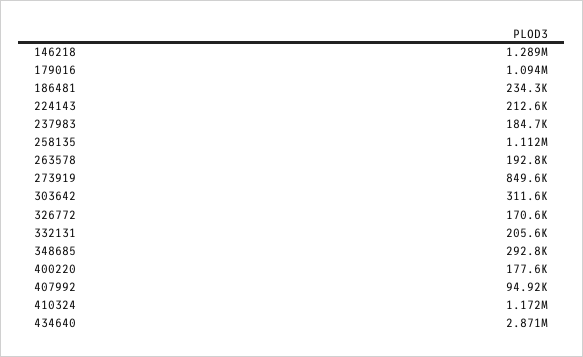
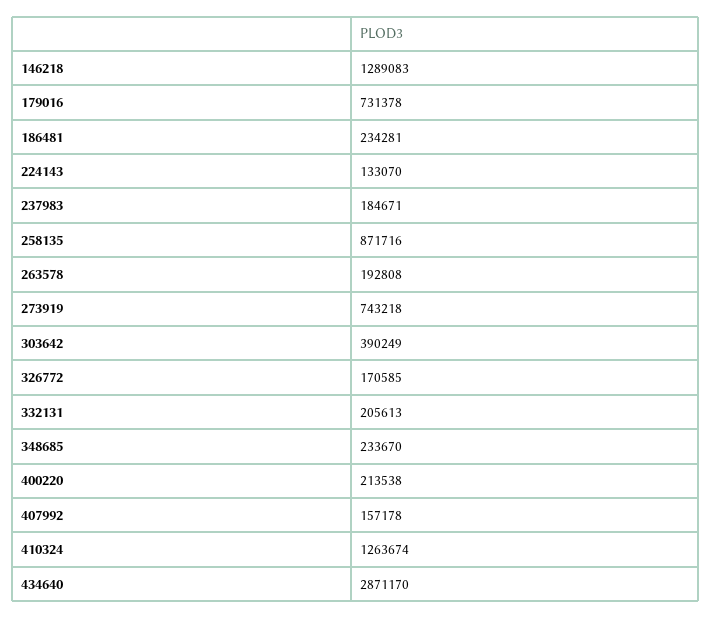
179016: 1094000 -> 731378
224143: 212600 -> 133070
258135: 1112000 -> 871716
273919: 849600 -> 743218
303642: 311600 -> 390249
348685: 292800 -> 233670
400220: 177600 -> 213538
407992: 94920 -> 157178
410324: 1172000 -> 1263674

